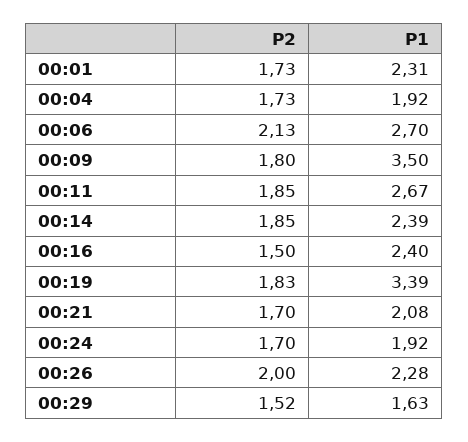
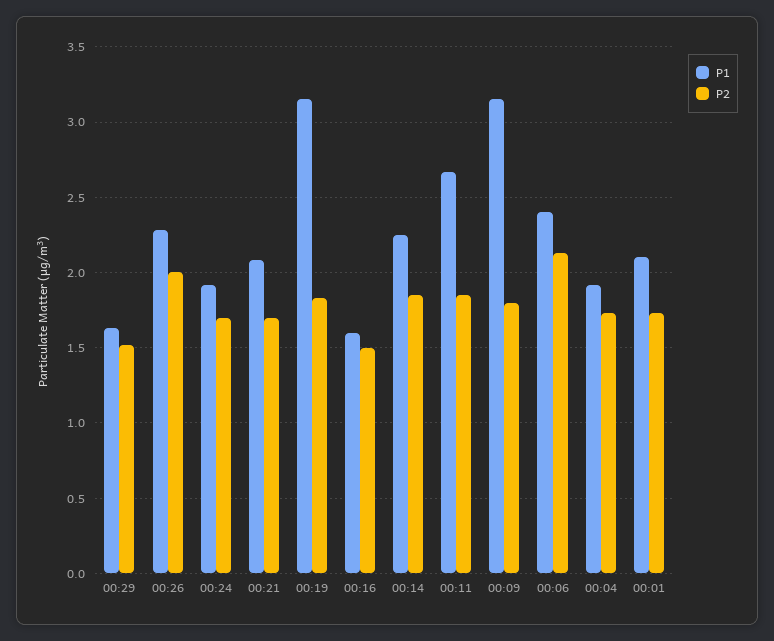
P1, 00:01: 2.31 -> 2.1
P1, 00:06: 2.7 -> 2.4
P1, 00:09: 3.5 -> 3.15
P1, 00:14: 2.39 -> 2.25
P1, 00:16: 2.4 -> 1.6
P1, 00:19: 3.39 -> 3.15

